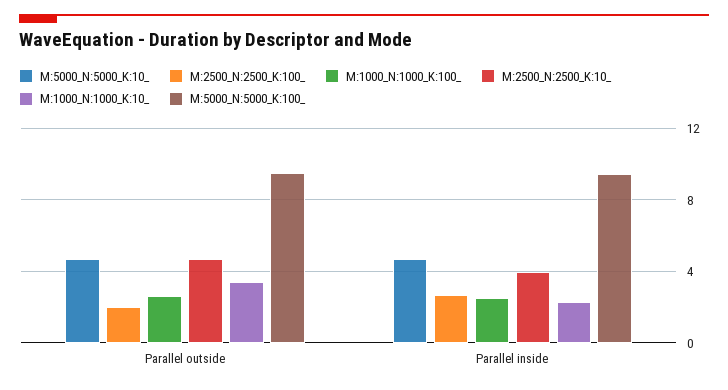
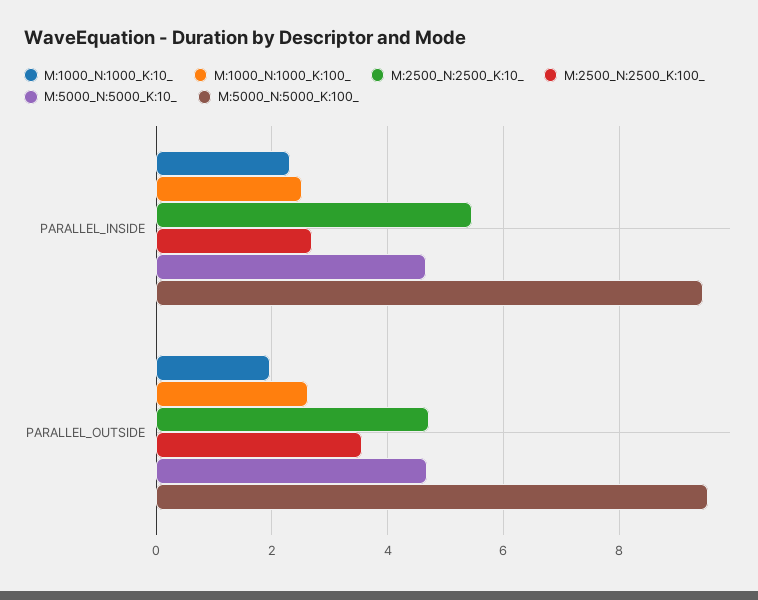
M:2500_N:2500_K:100_, Parallel outside: 2 -> 3.6
M:1000_N:1000_K:10_, Parallel outside: 3.5 -> 2
M:2500_N:2500_K:10_, Parallel inside: 4 -> 5.4

